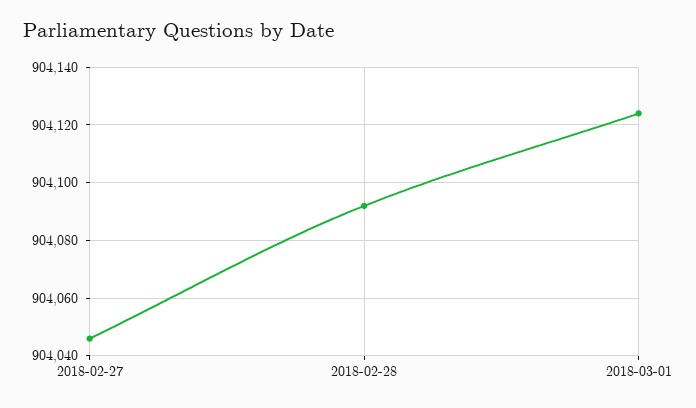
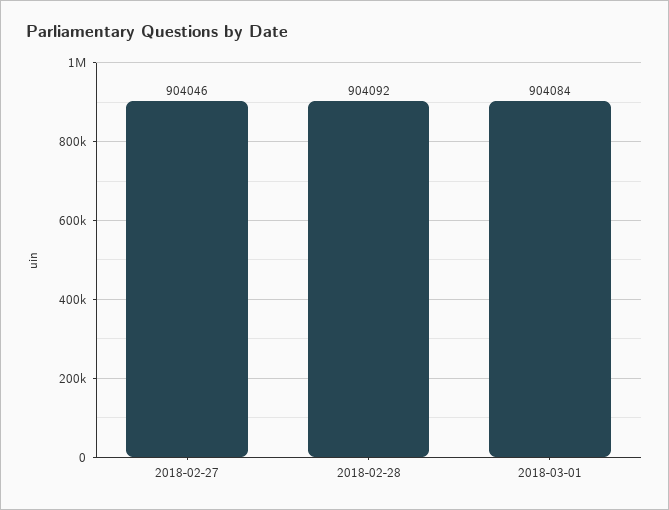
2018-03-01: 904125 -> 904084

